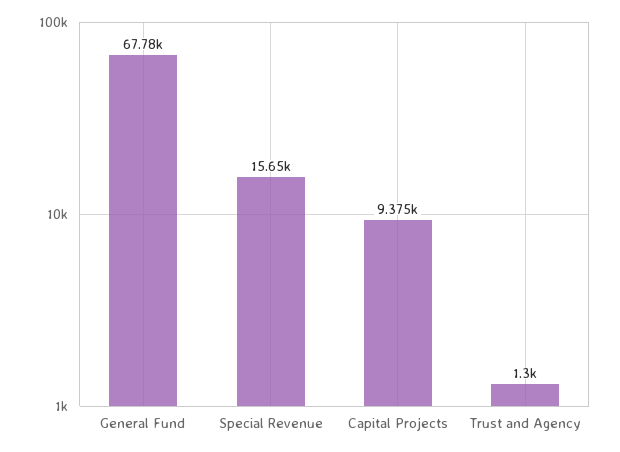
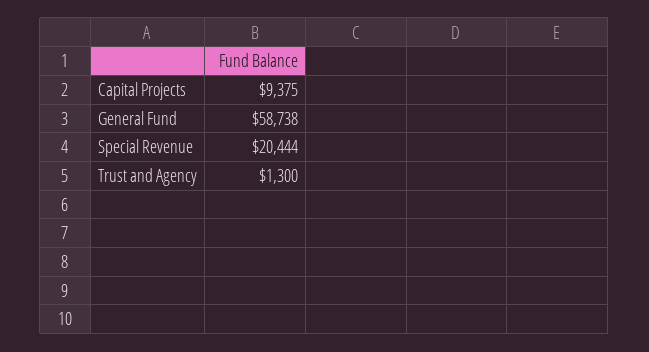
General Fund: 67780 -> 58738
Special Revenue: 15650 -> 20444

